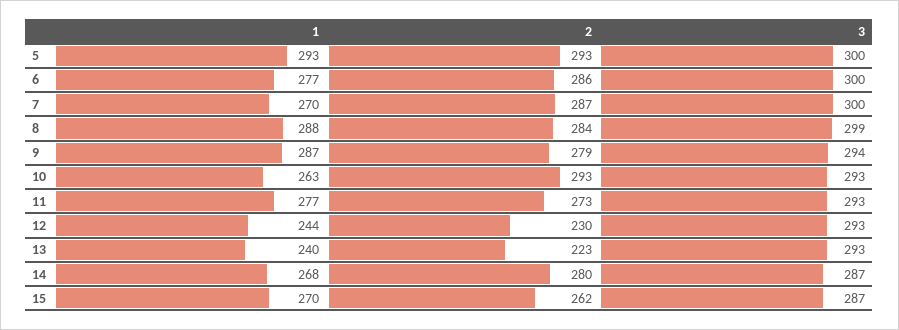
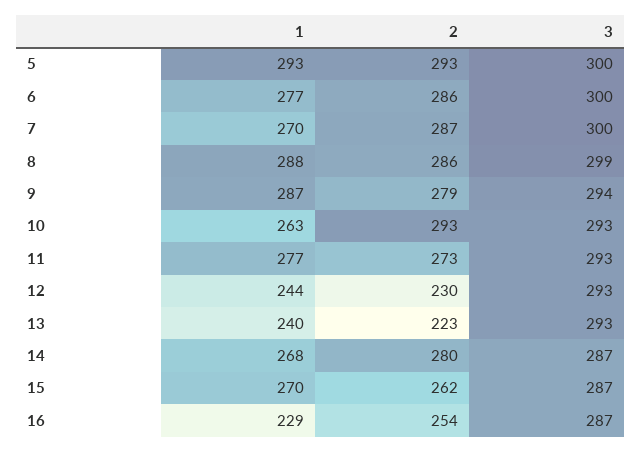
2, 8: 284 -> 286
1, 16: none -> 229
2, 16: none -> 254
3, 16: none -> 287

